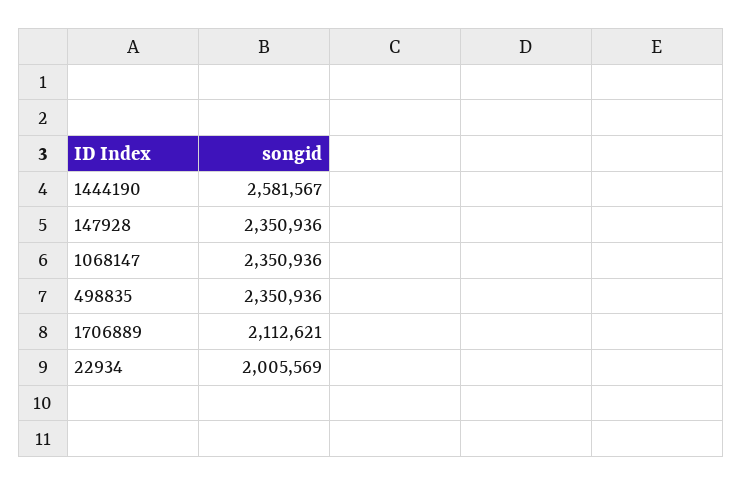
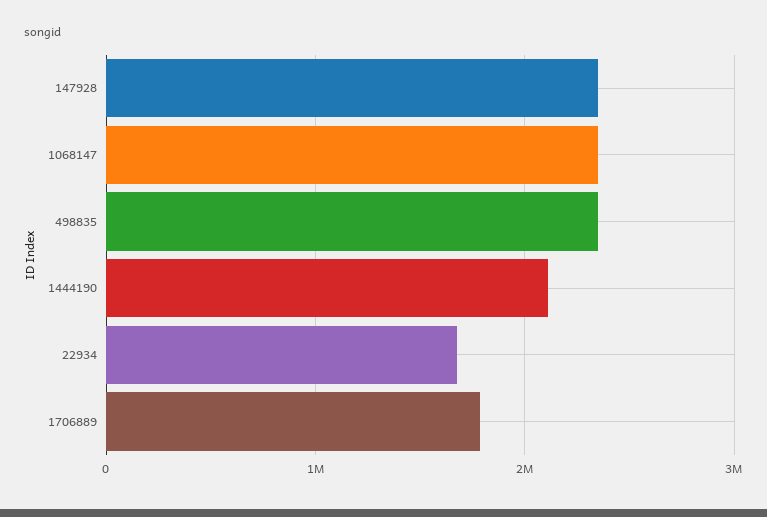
1444190: 2581567 -> 2100000
1706889: 2112621 -> 1800000
22934: 2005569 -> 1700000

